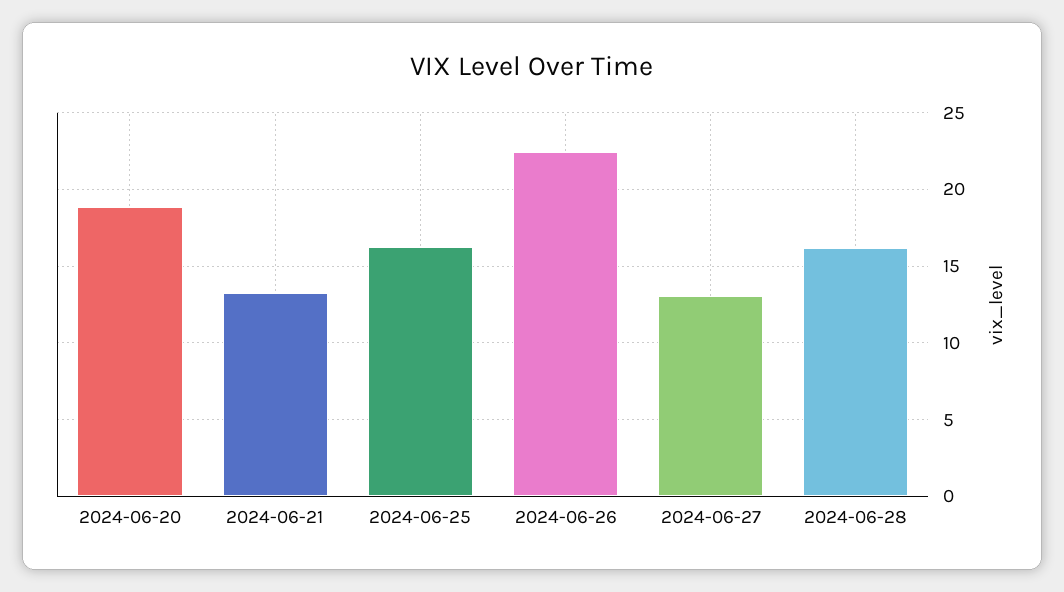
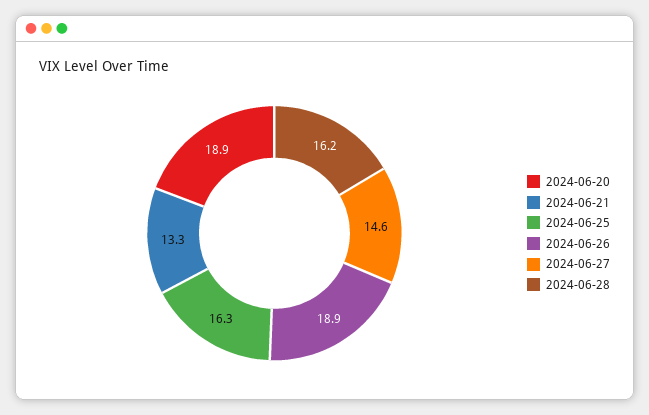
2024-06-26: 22.5 -> 18.9
2024-06-27: 13 -> 14.6

